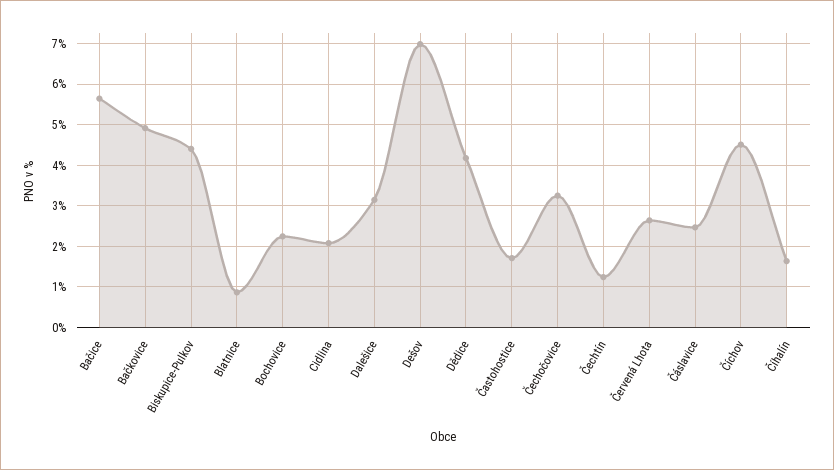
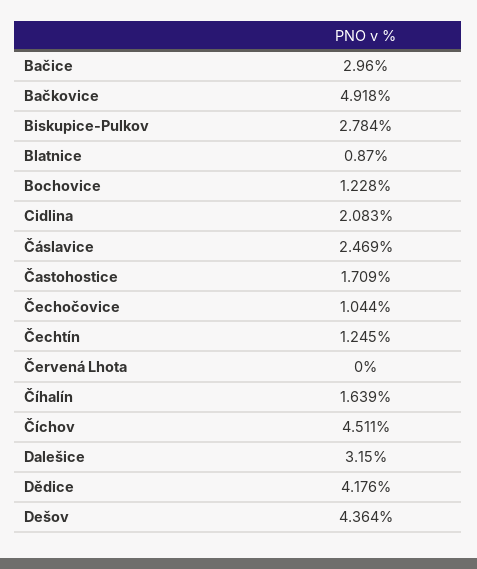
Bačice: 5.6 -> 2.96
Biskupice-Pulkov: 4.4 -> 2.784
Bochovice: 2.2 -> 1.228
Dešov: 7 -> 4.364
Čechočovice: 3.2 -> 1.044
Červená Lhota: 2.6 -> 0

